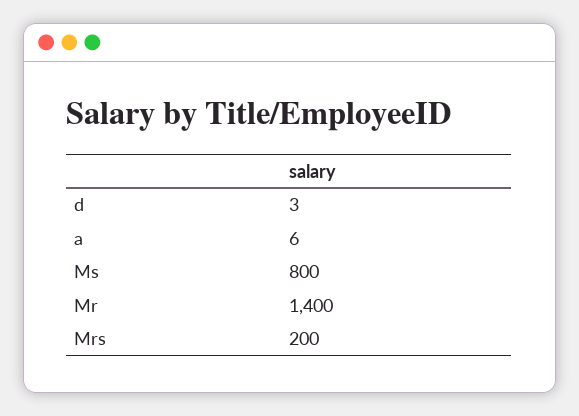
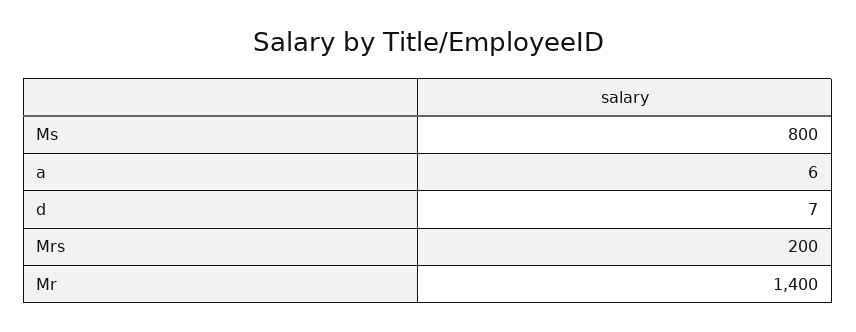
d: 3 -> 7

